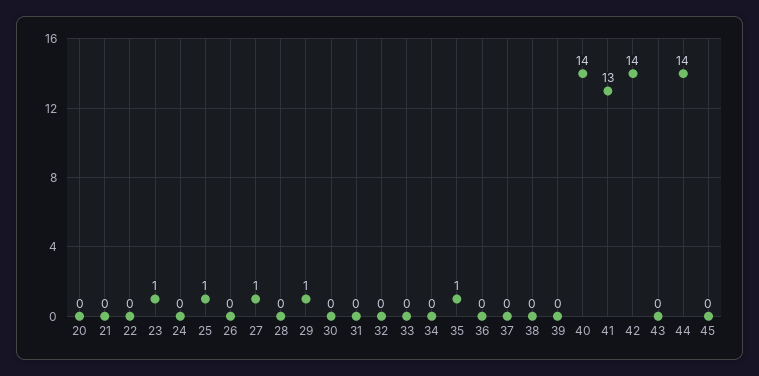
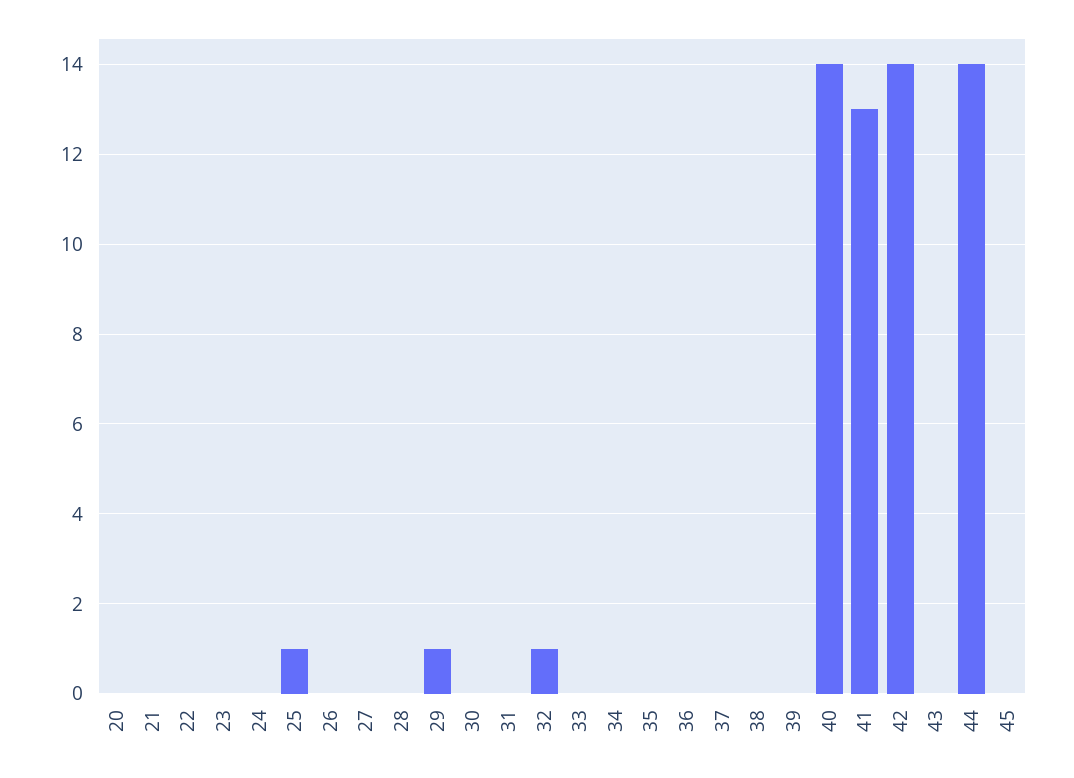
23: 1 -> 0
27: 1 -> 0
32: 0 -> 1
35: 1 -> 0

